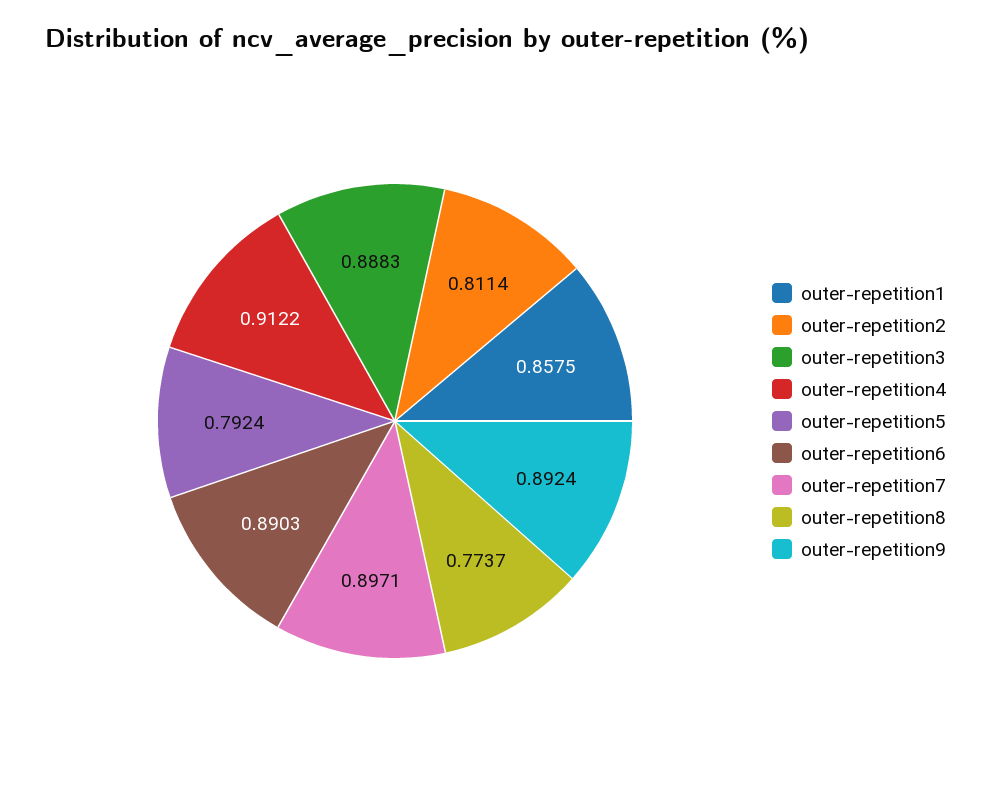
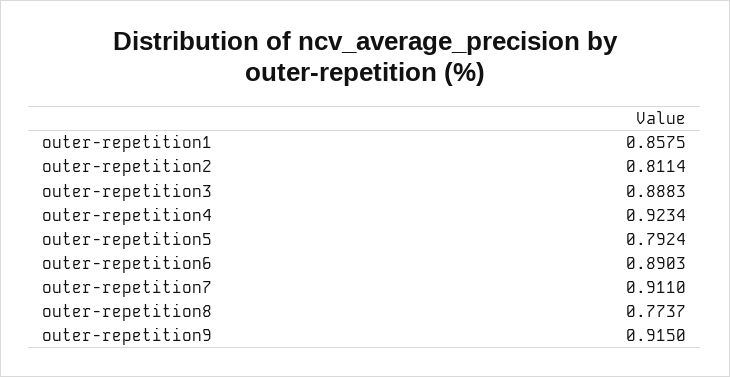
outer-repetition4: 0.9122 -> 0.9234
outer-repetition7: 0.8971 -> 0.911
outer-repetition9: 0.8924 -> 0.915

